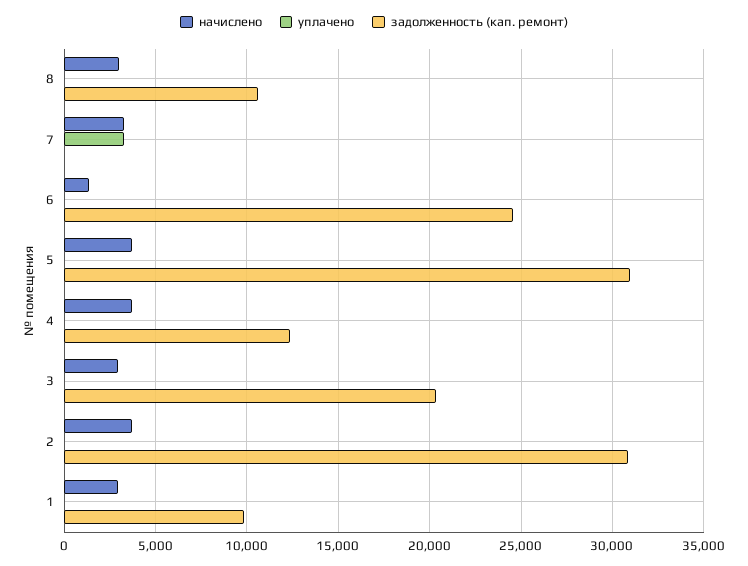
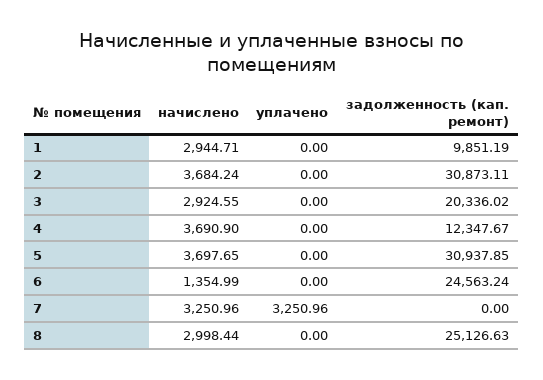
задолженность (кап. ремонт), 8: 10500 -> 25126.63

